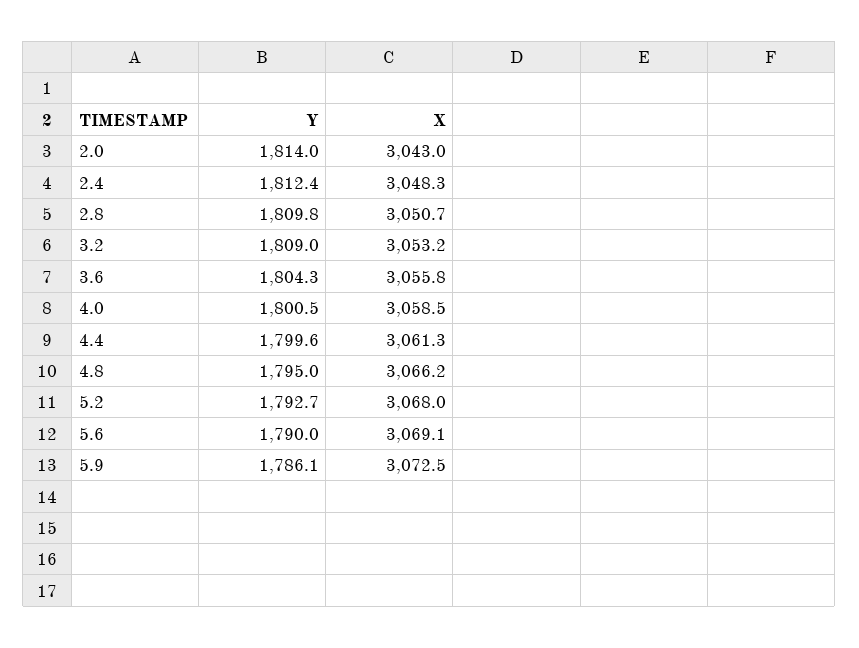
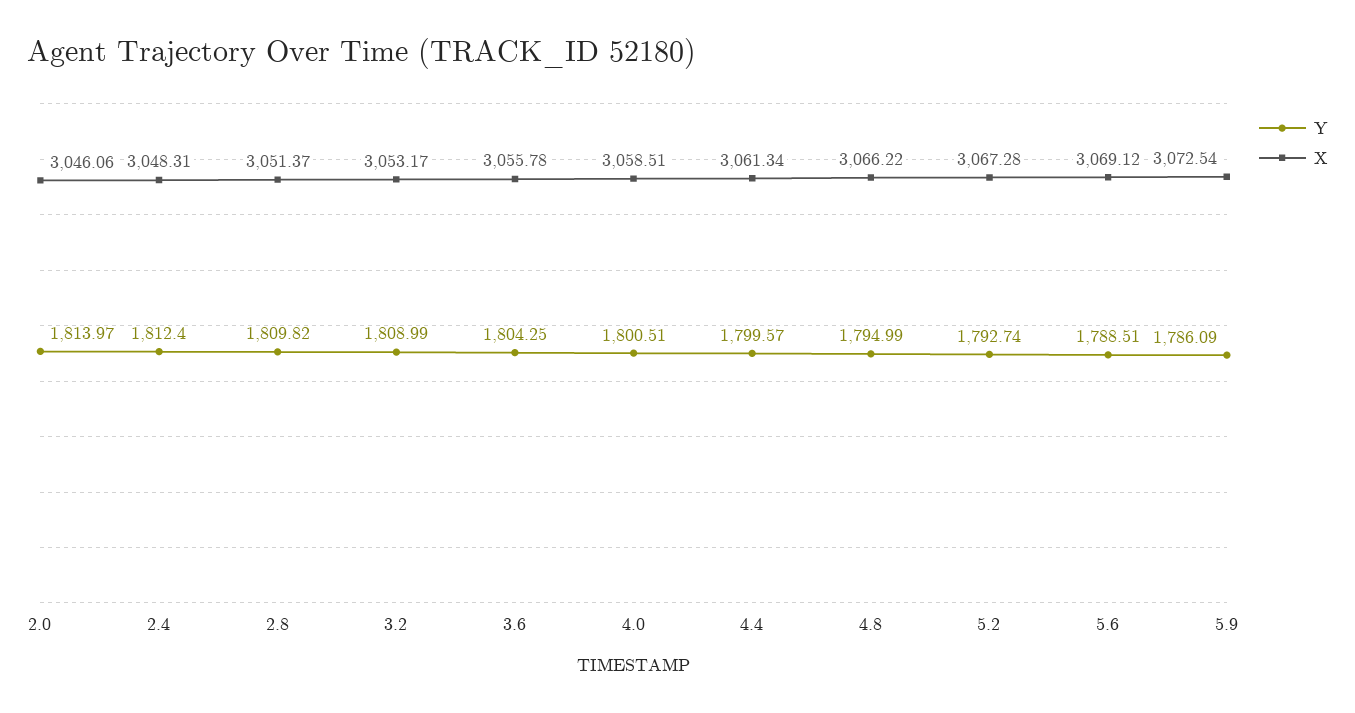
X, 2.0: 3043 -> 3046.06
X, 2.8: 3050.7 -> 3051.37
X, 5.2: 3068 -> 3067.28
Y, 5.6: 1790 -> 1788.51

